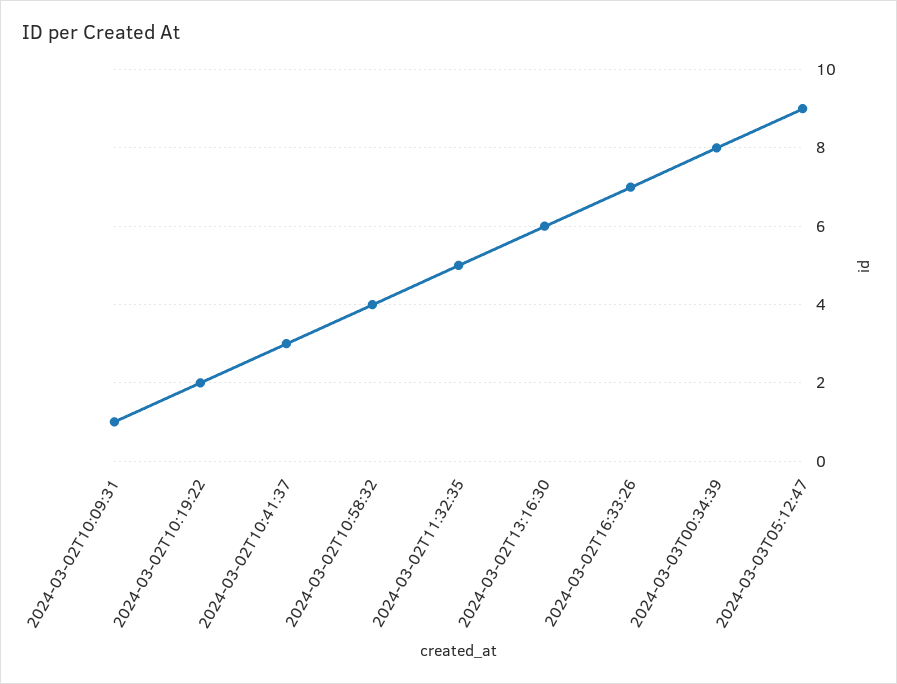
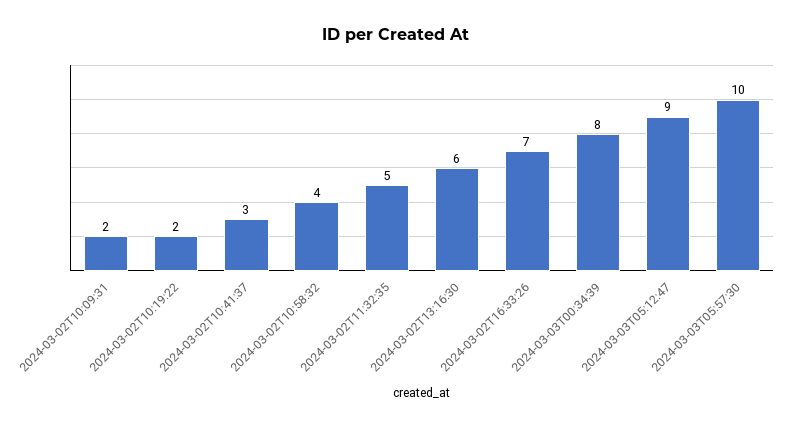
2024-03-02T10:09:31: 1 -> 2
2024-03-03T05:57:30: none -> 10

